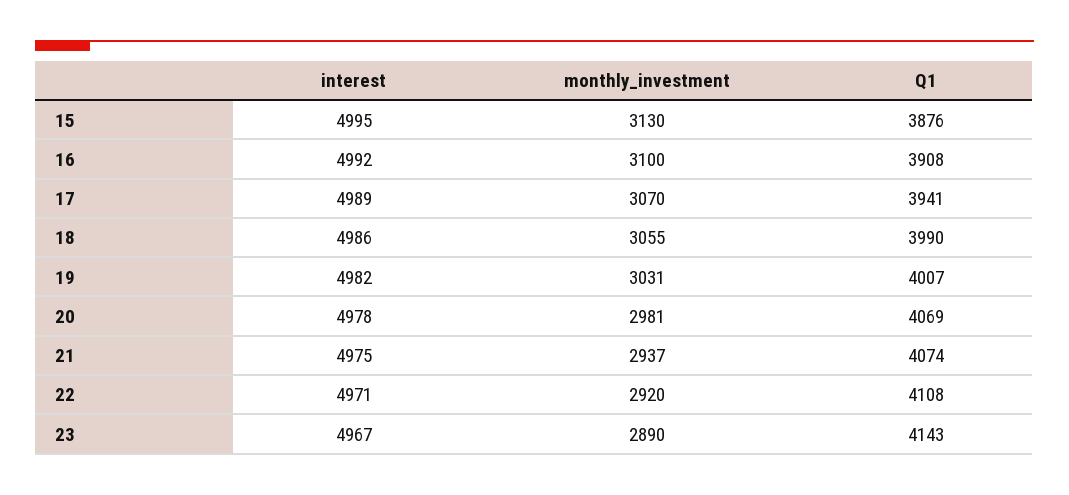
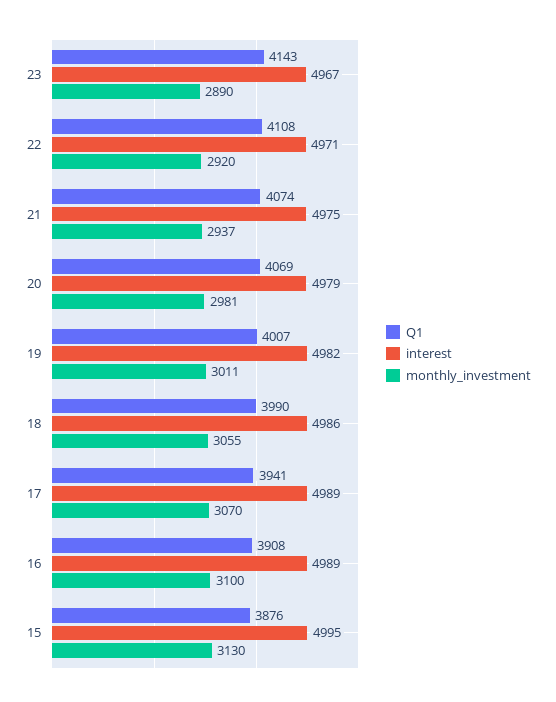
interest, 16: 4992 -> 4989
monthly_investment, 19: 3031 -> 3011
interest, 20: 4978 -> 4979

